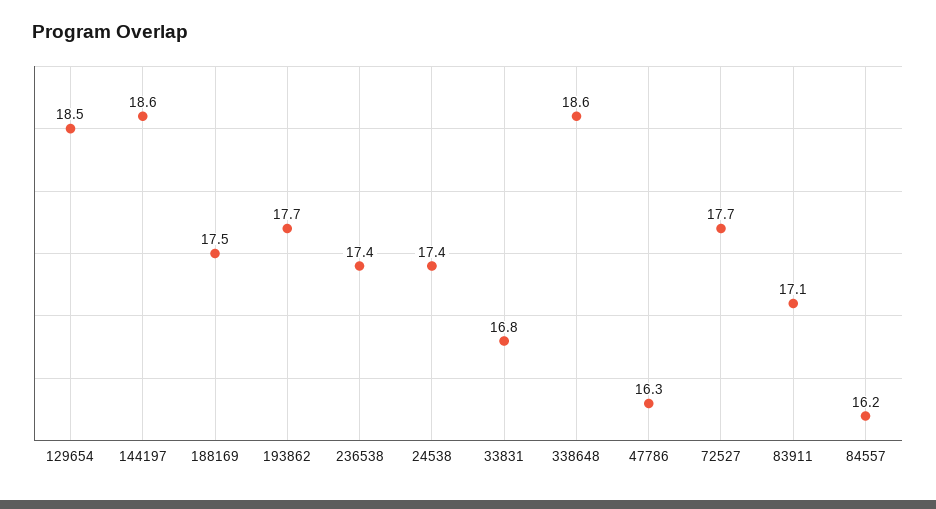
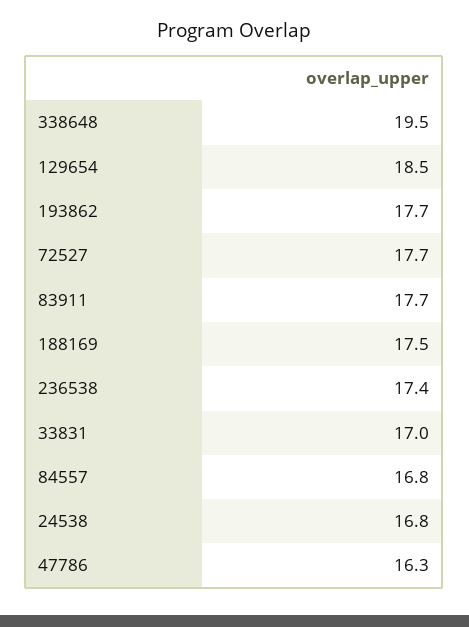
144197: 18.6 -> none
24538: 17.4 -> 16.8
33831: 16.8 -> 17
338648: 18.6 -> 19.5
83911: 17.1 -> 17.7
84557: 16.2 -> 16.8

